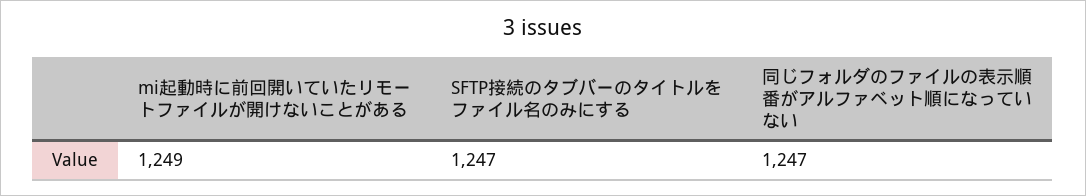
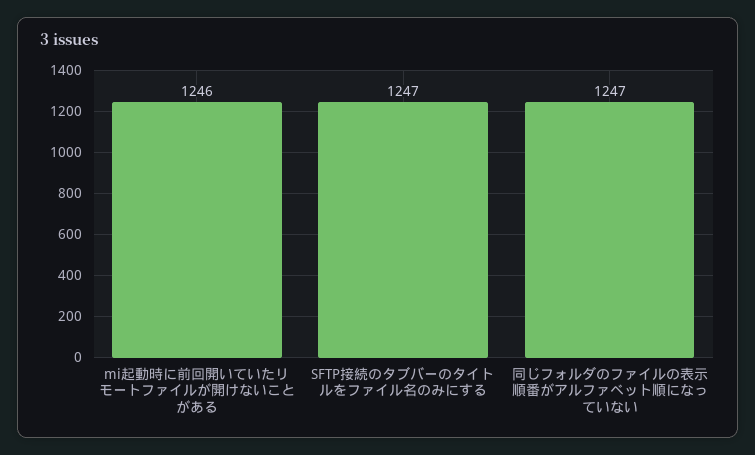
mi起動時に前回開いていたリモートファイルが開けないことがある: 1249 -> 1246

